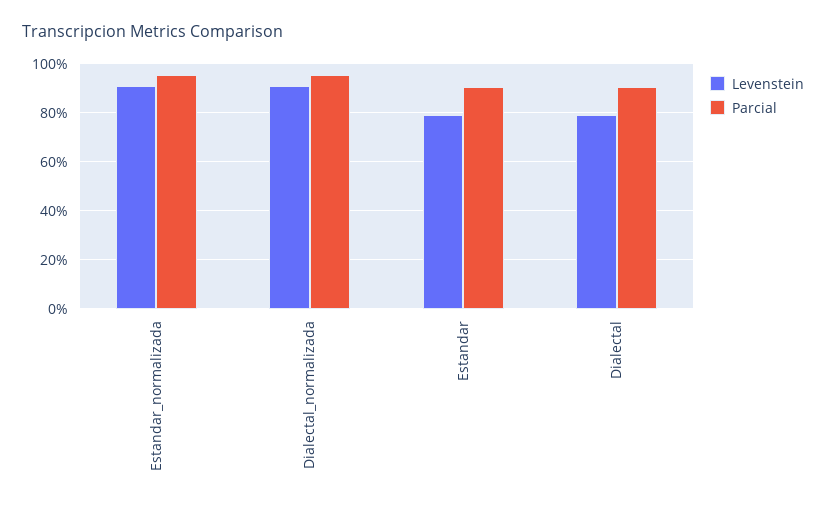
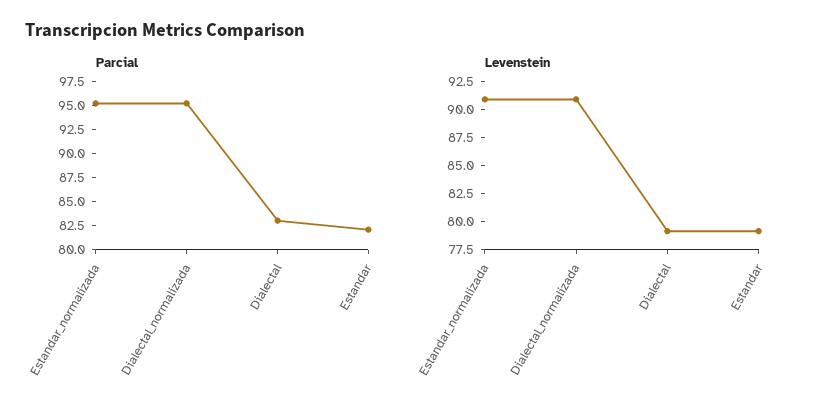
Parcial, Estandar: 90 -> 82.5
Parcial, Dialectal: 90 -> 82.5

